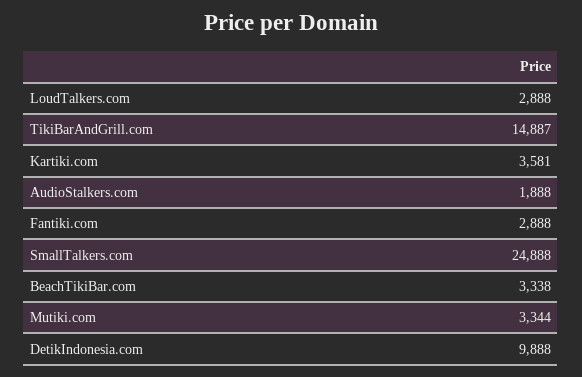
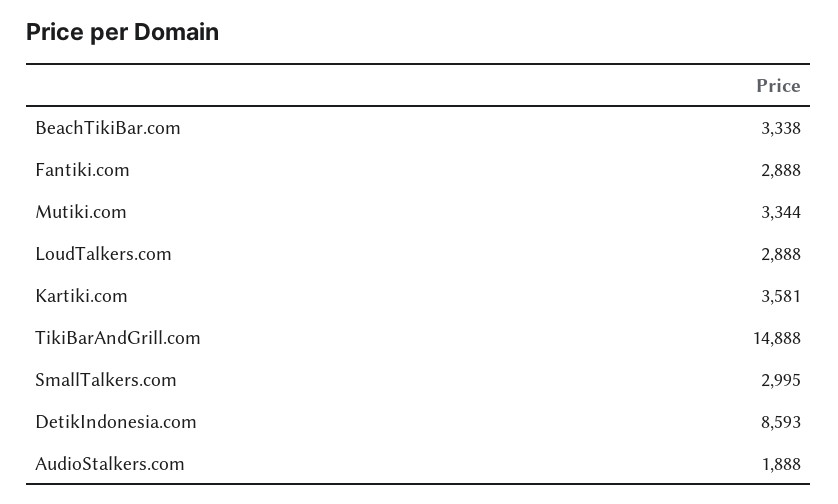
TikiBarAndGrill.com: 14887 -> 14888
SmallTalkers.com: 24888 -> 2995
DetikIndonesia.com: 9888 -> 8593

